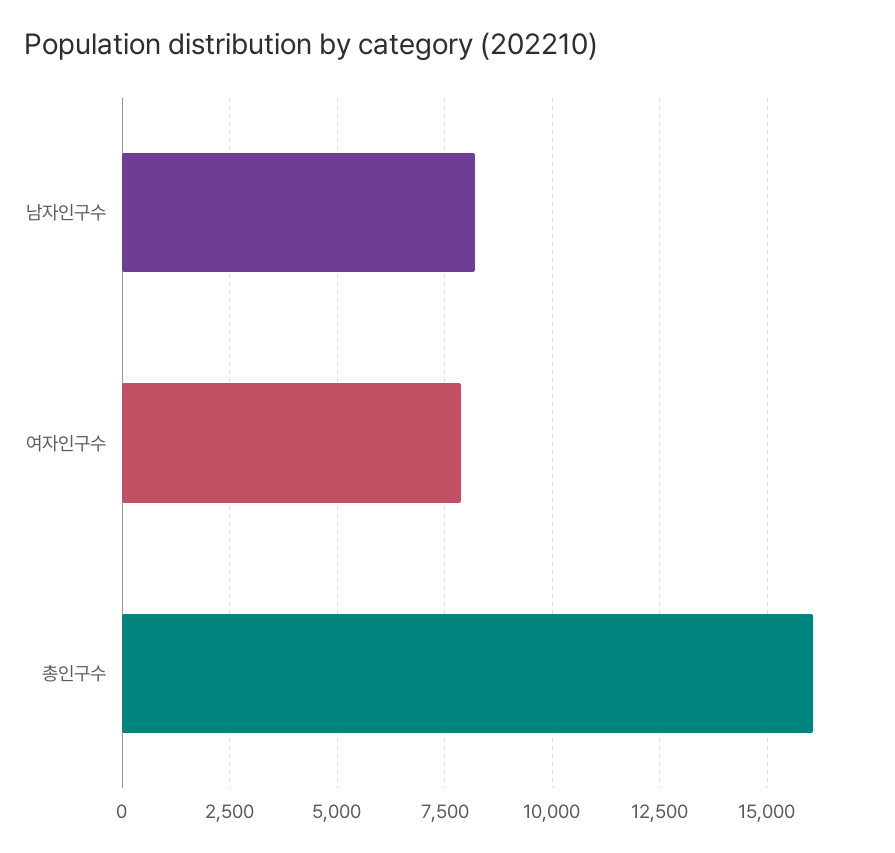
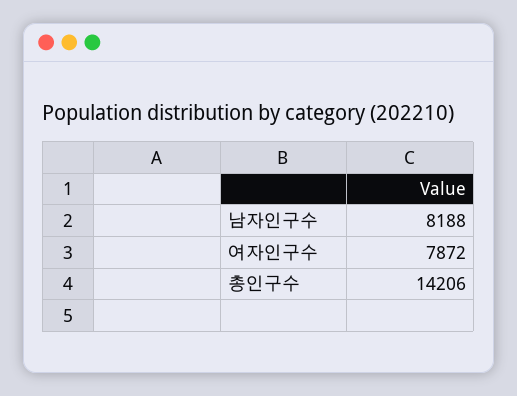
총인구수: 16000 -> 14206

